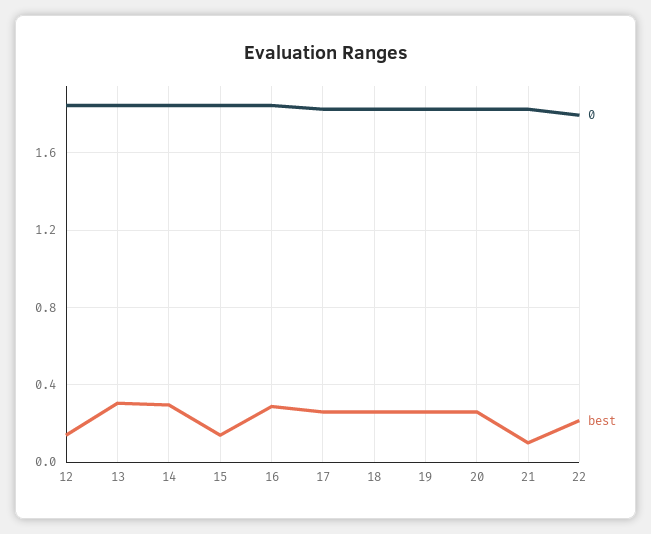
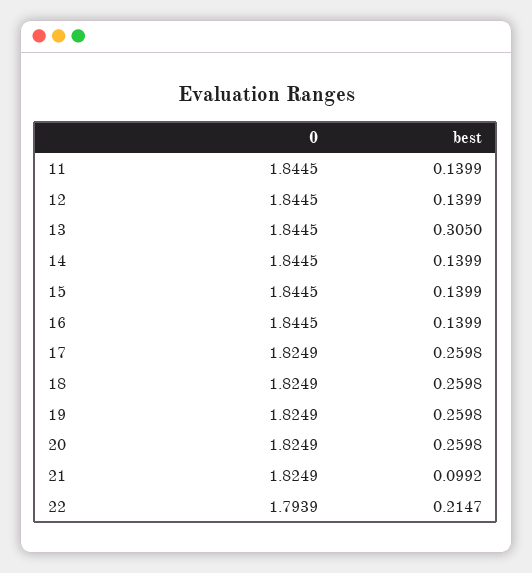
best, 14: 0.3 -> 0.1399
best, 16: 0.3 -> 0.1399
0, 11: none -> 1.8445
best, 11: none -> 0.1399

